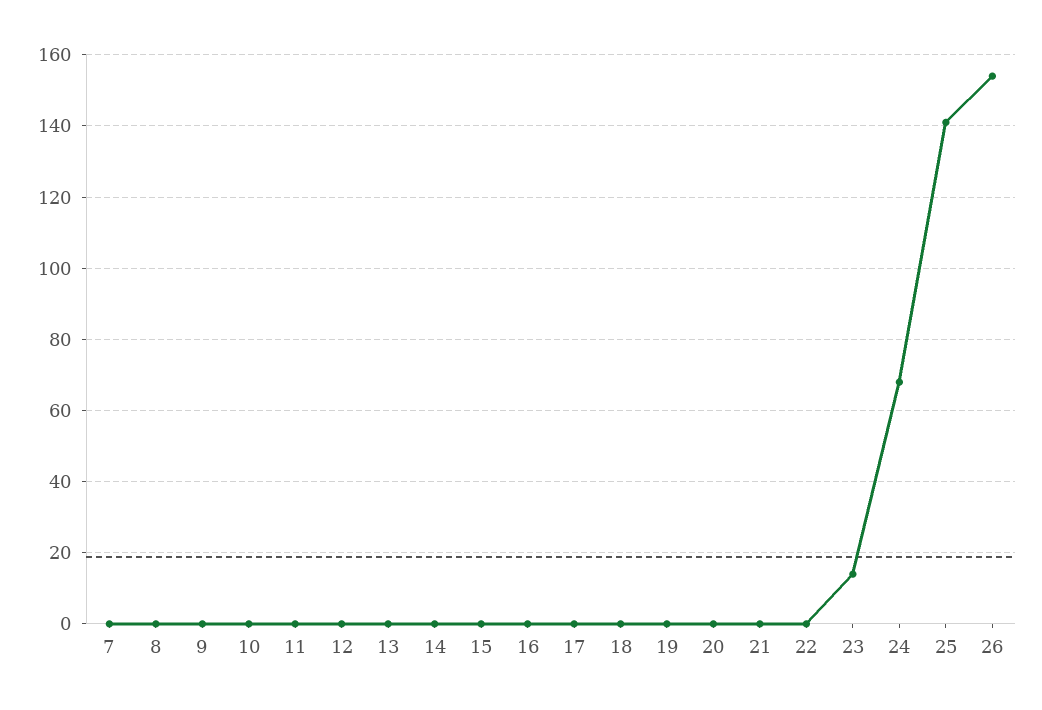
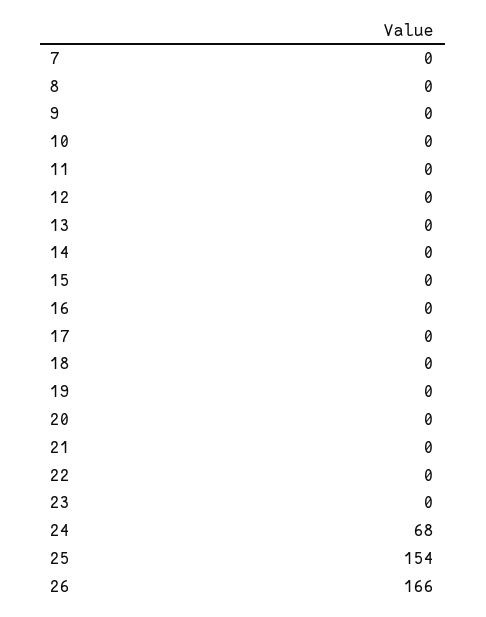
23: 15 -> 0
25: 140 -> 154
26: 155 -> 166

